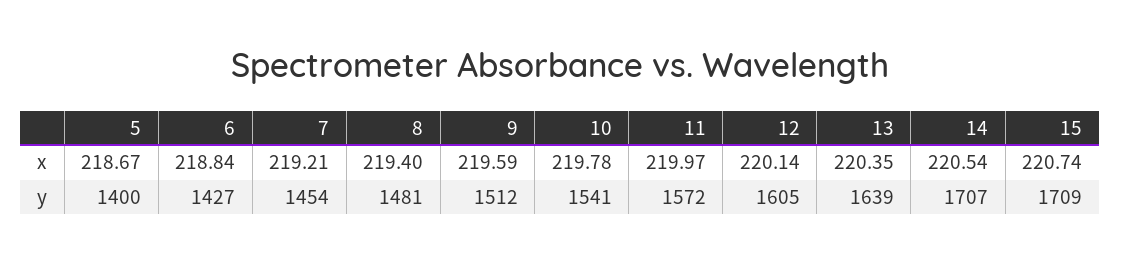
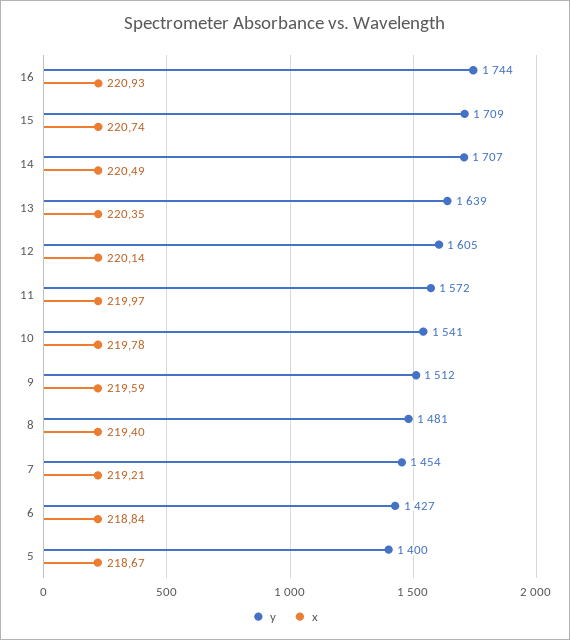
x, 14: 220.54 -> 220.49
y, 16: none -> 1744
x, 16: none -> 220.93

